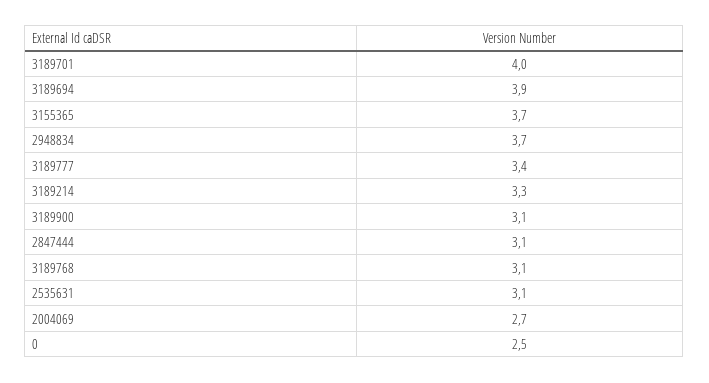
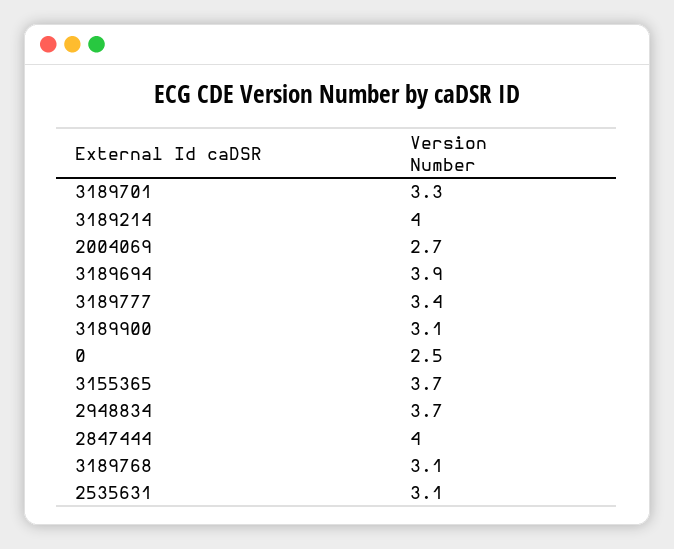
3189701: 4 -> 3.3
3189214: 3.3 -> 4
2847444: 3.1 -> 4

